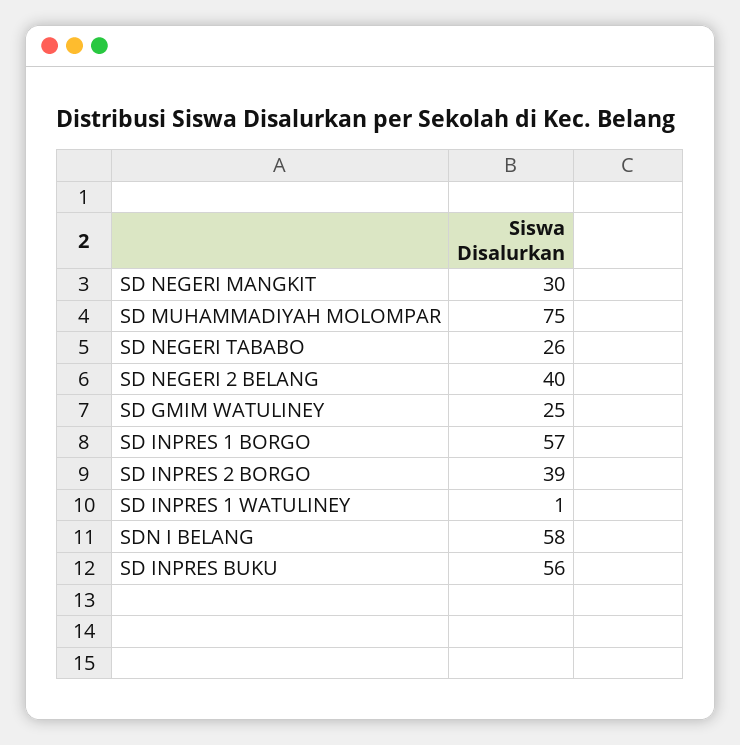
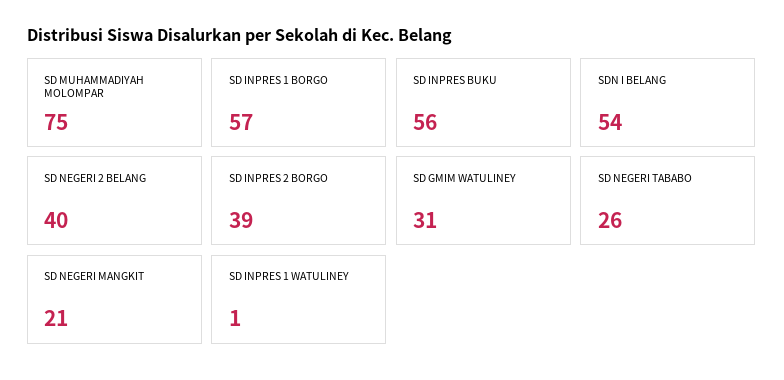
SD NEGERI MANGKIT: 30 -> 21
SD GMIM WATULINEY: 25 -> 31
SDN I BELANG: 58 -> 54

